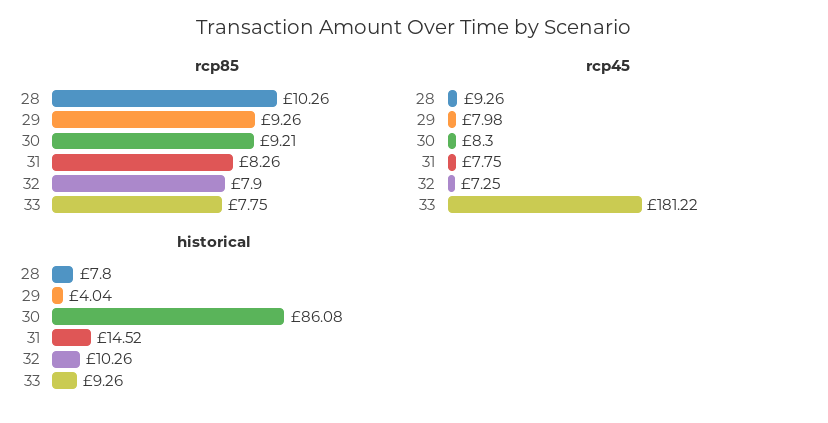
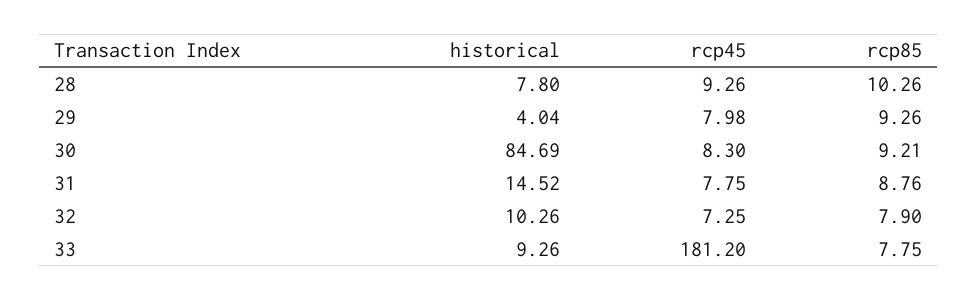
rcp85, 31: 8.26 -> 8.76
rcp45, 33: 181.22 -> 181.2
historical, 30: 86.08 -> 84.69

